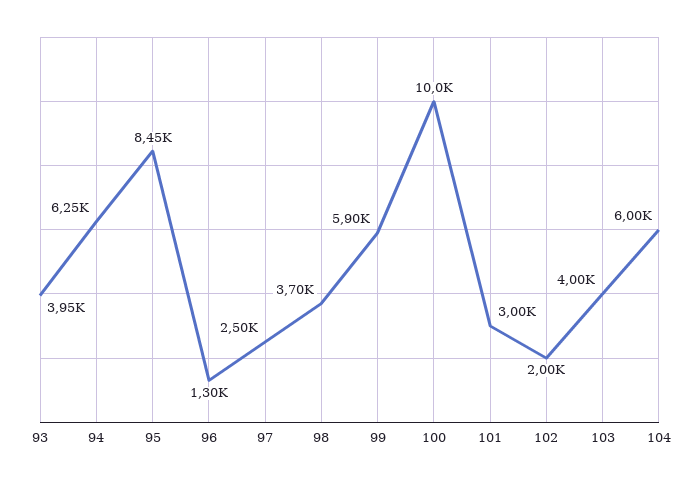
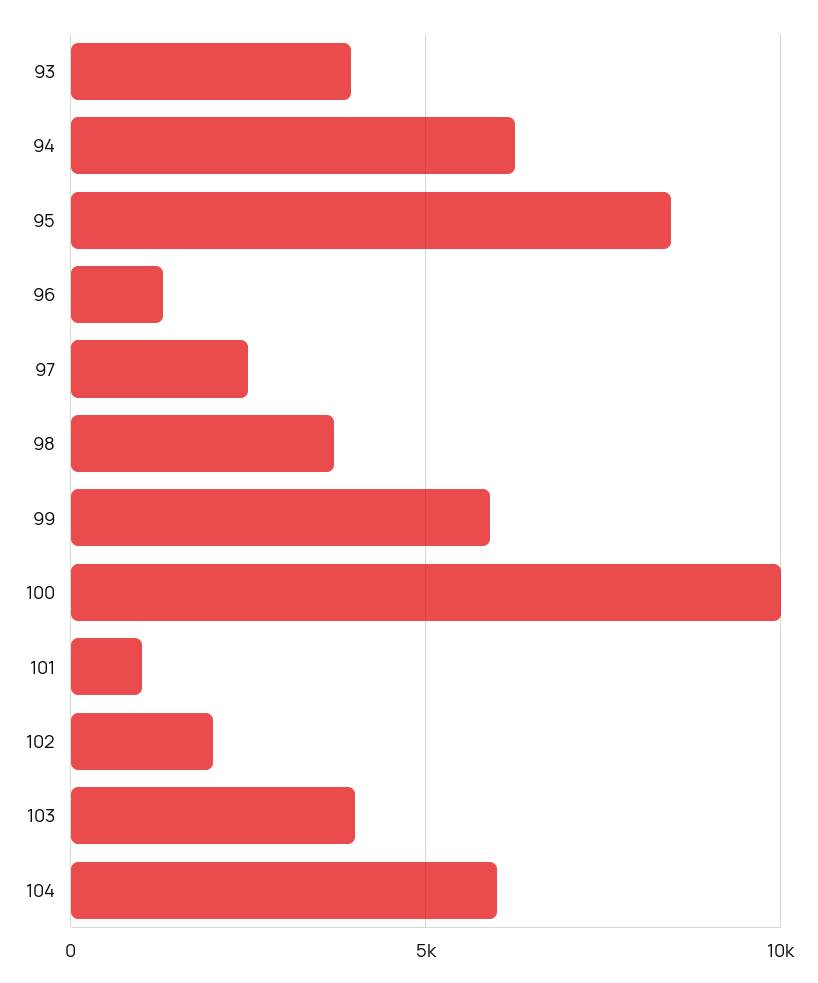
101: 3000 -> 1000

